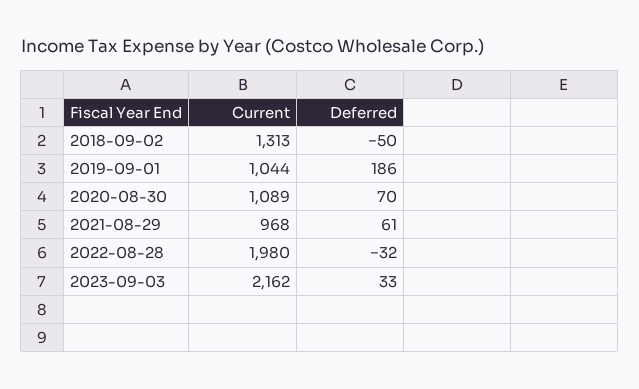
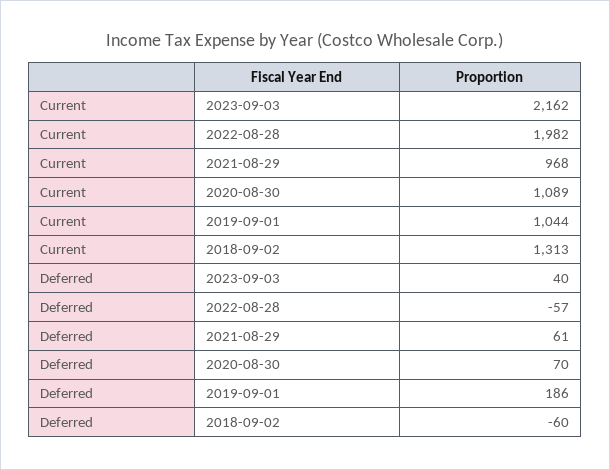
Deferred, 2018-09-02: -50 -> -60
Current, 2022-08-28: 1980 -> 1982
Deferred, 2022-08-28: -32 -> -57
Deferred, 2023-09-03: 33 -> 40

